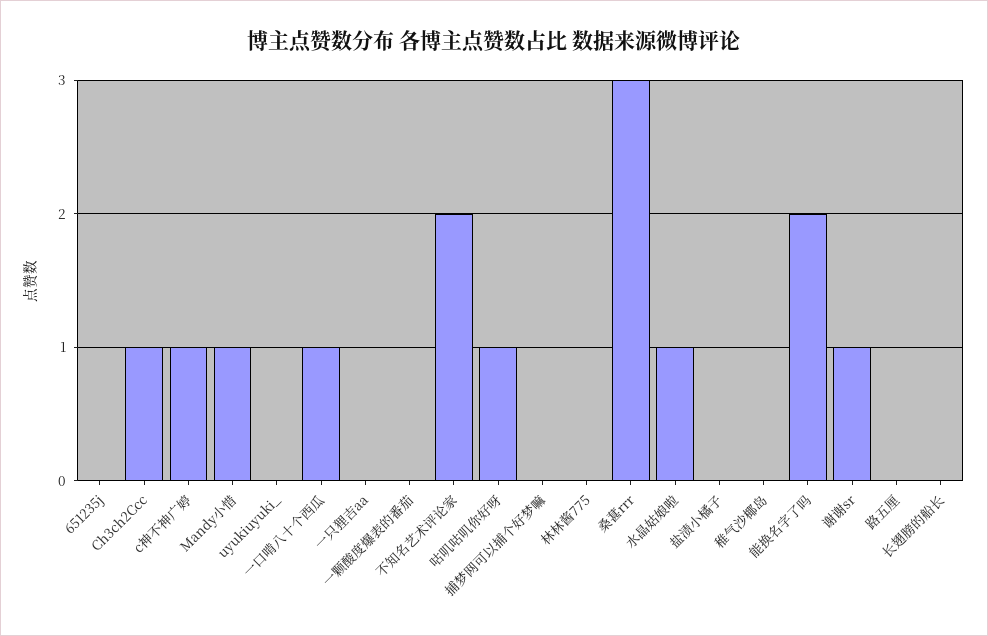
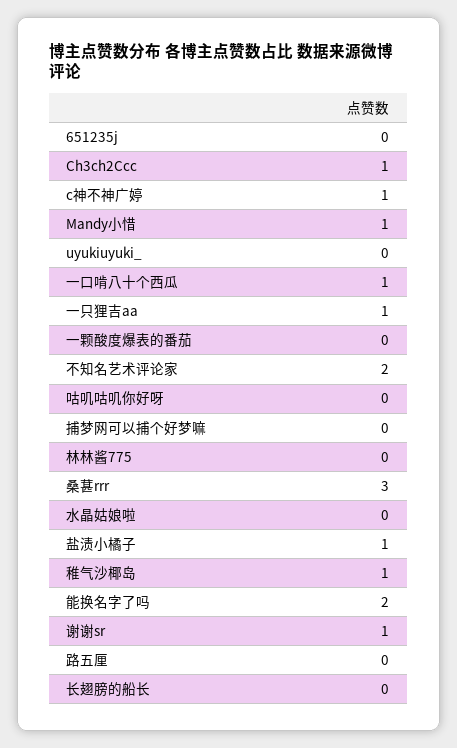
一只狸吉aa: 0 -> 1
咕叽咕叽你好呀: 1 -> 0
水晶姑娘啦: 1 -> 0
盐渍小橘子: 0 -> 1
稚气沙椰岛: 0 -> 1

